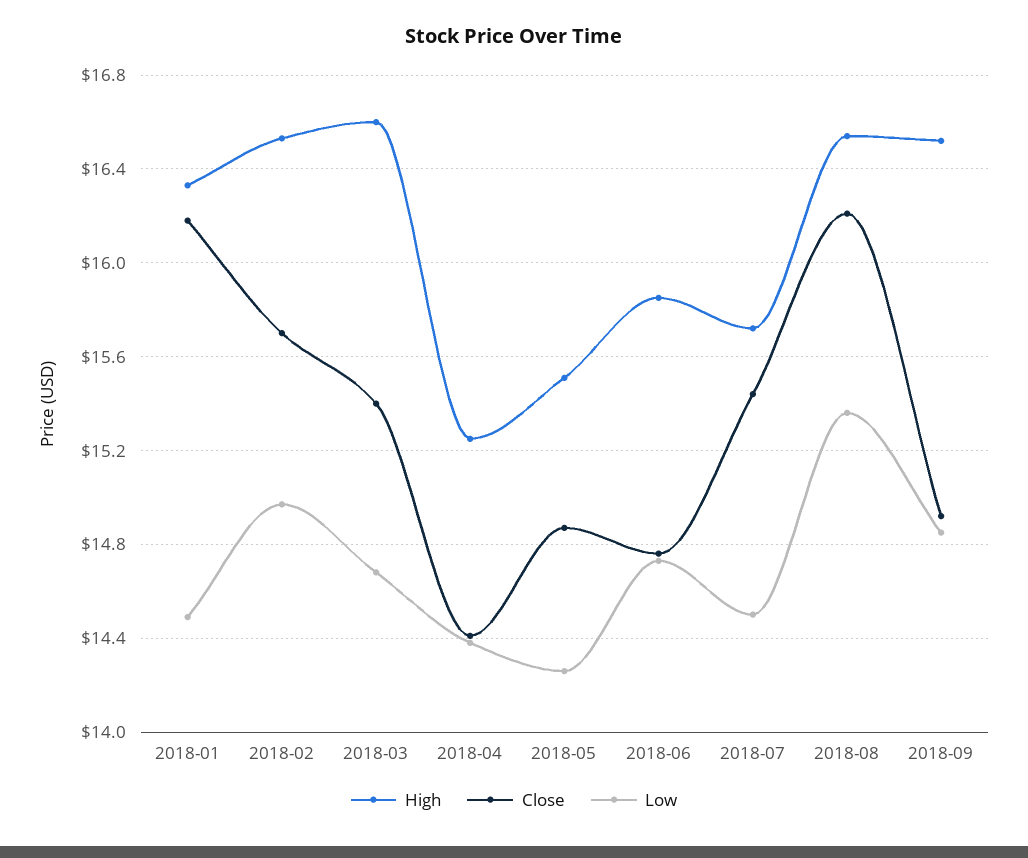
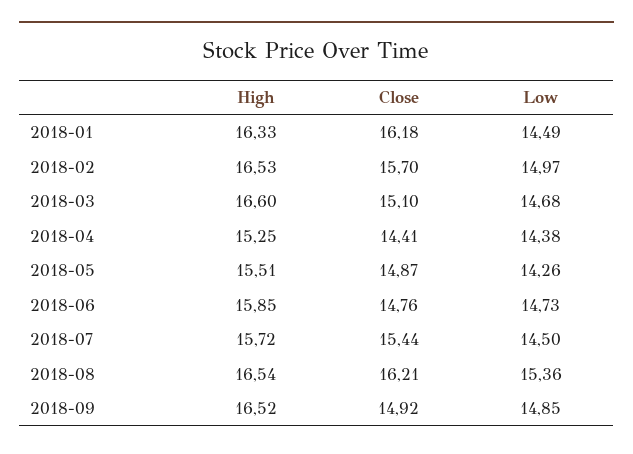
Close, 2018-03: 15.4 -> 15.1

